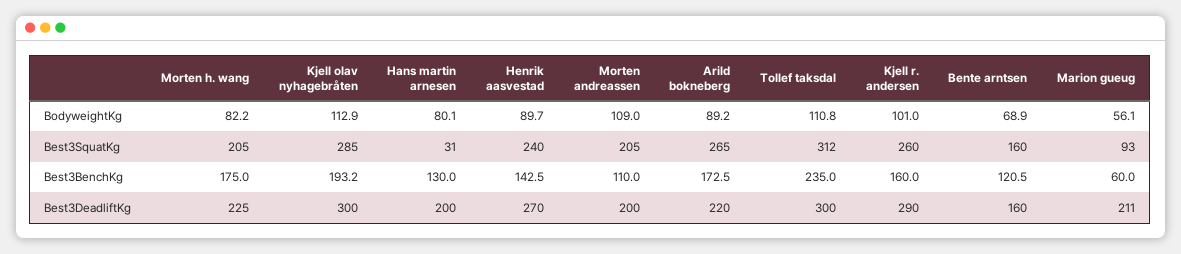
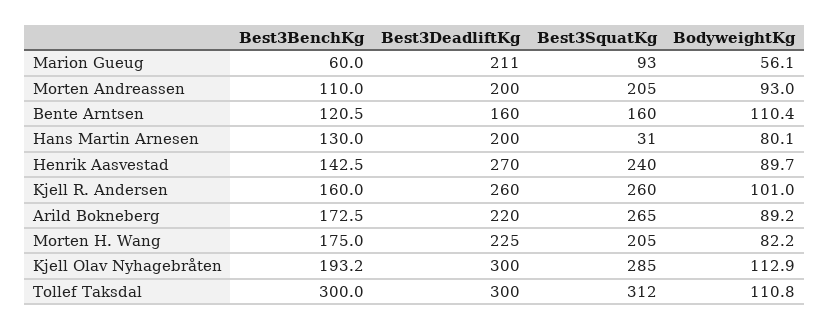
Morten andreassen, BodyweightKg: 109 -> 93
Bente arntsen, BodyweightKg: 68.9 -> 110.4
Tollef taksdal, Best3BenchKg: 235 -> 300
Kjell r. andersen, Best3DeadliftKg: 290 -> 260

